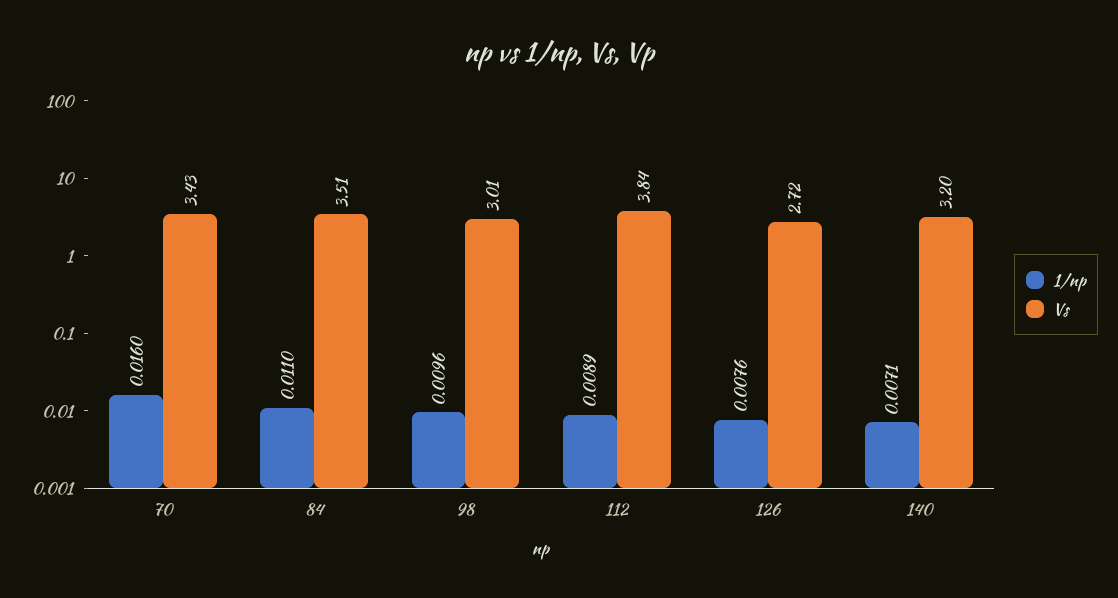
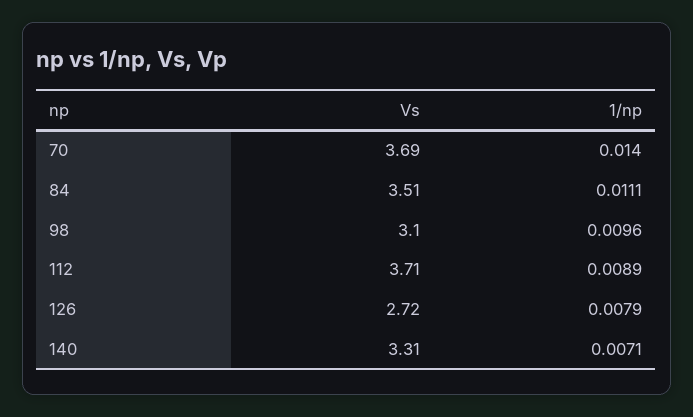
1/np, 70: 0.016 -> 0.014
Vs, 70: 3.43 -> 3.69
1/np, 84: 0.011 -> 0.0111
Vs, 98: 3.01 -> 3.1
Vs, 112: 3.84 -> 3.71
1/np, 126: 0.0076 -> 0.0079
Vs, 140: 3.2 -> 3.31

